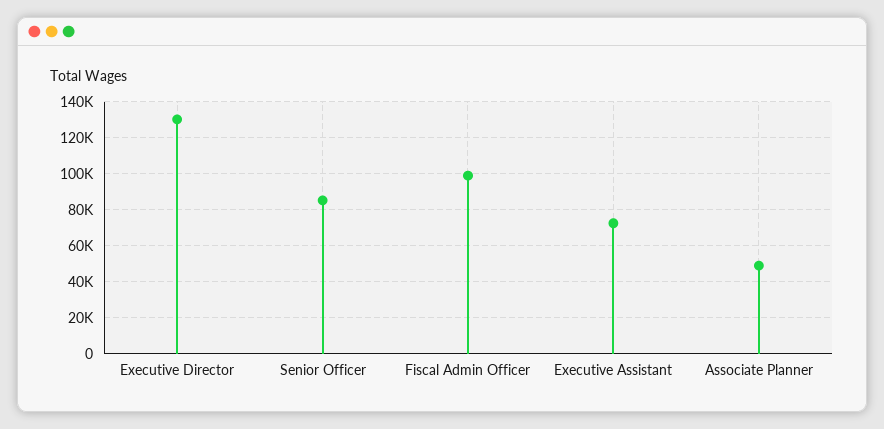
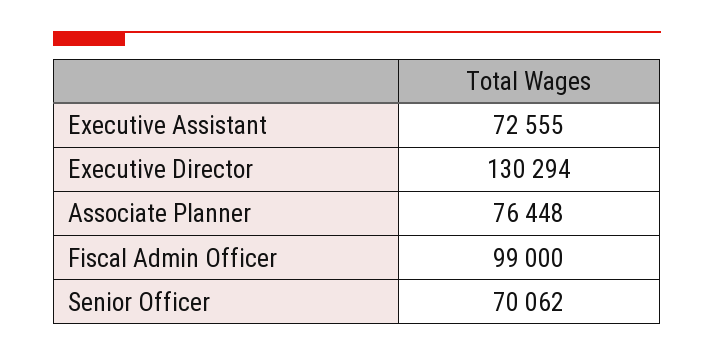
Senior Officer: 85000 -> 70062
Associate Planner: 50000 -> 76448

